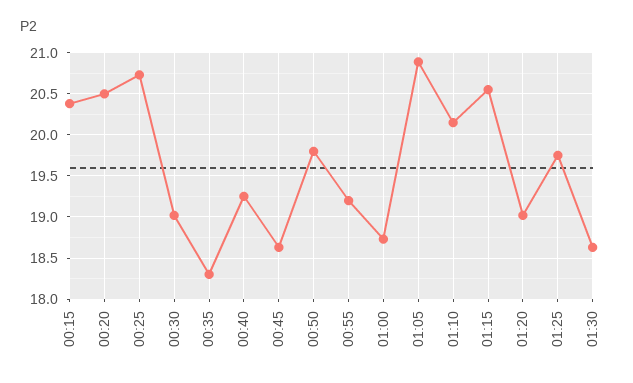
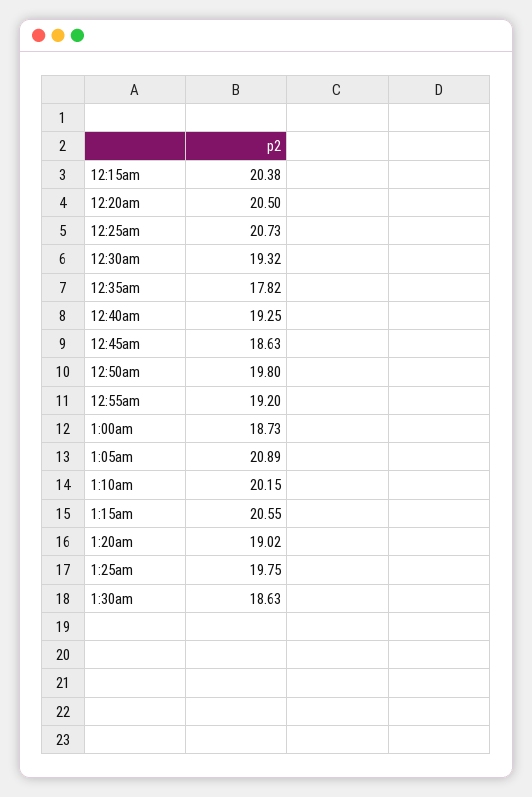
00:30: 19 -> 19.32
00:35: 18.3 -> 17.82

